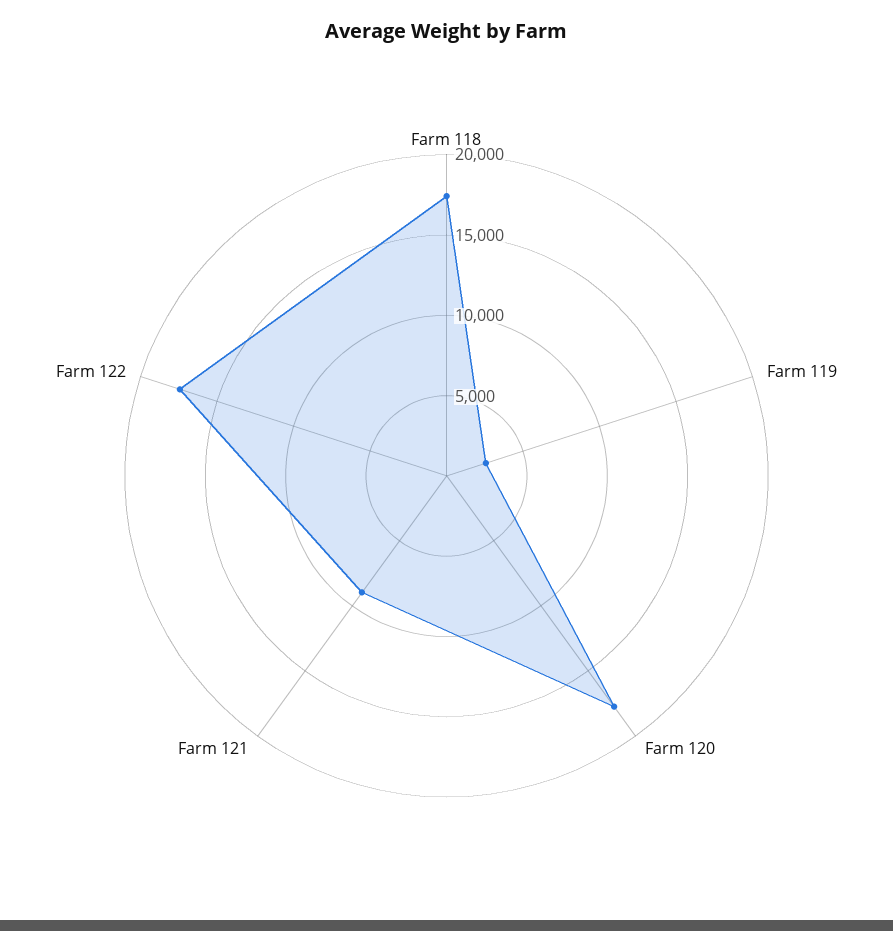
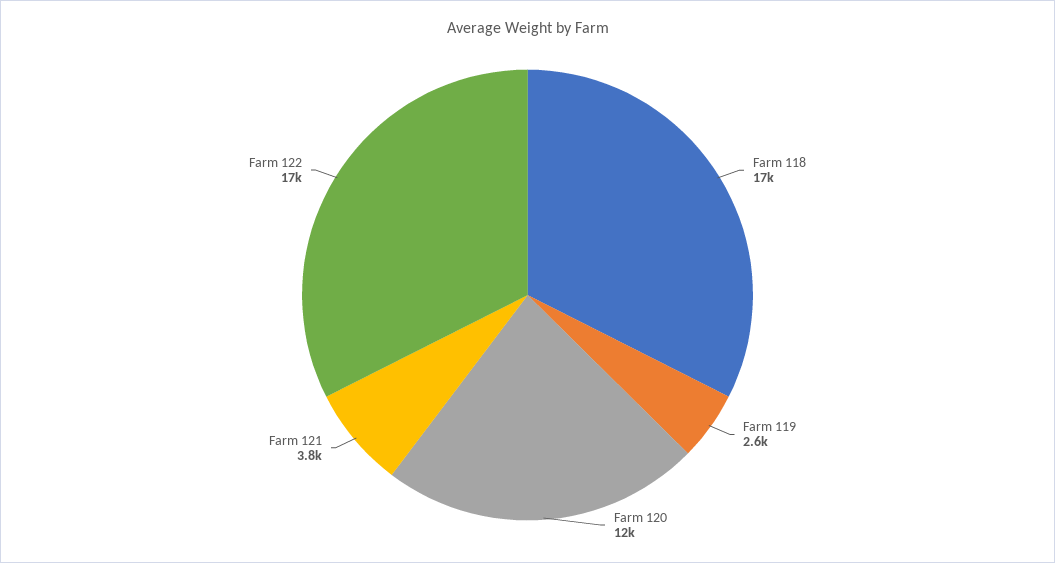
Farm 120: 18000 -> 12000
Farm 121: 9000 -> 3800

